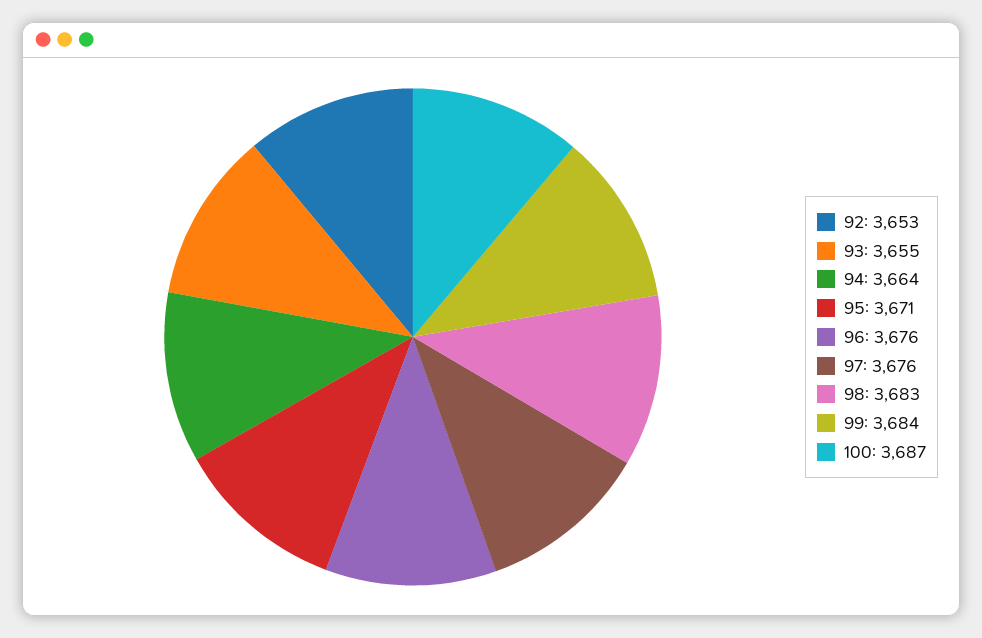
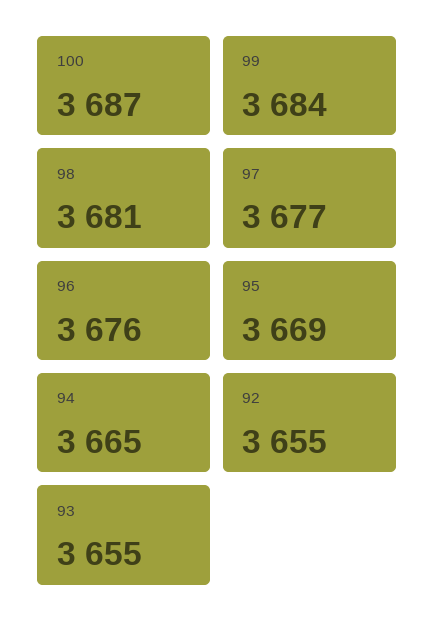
92: 3653 -> 3655
94: 3664 -> 3665
95: 3671 -> 3669
97: 3676 -> 3677
98: 3683 -> 3681

